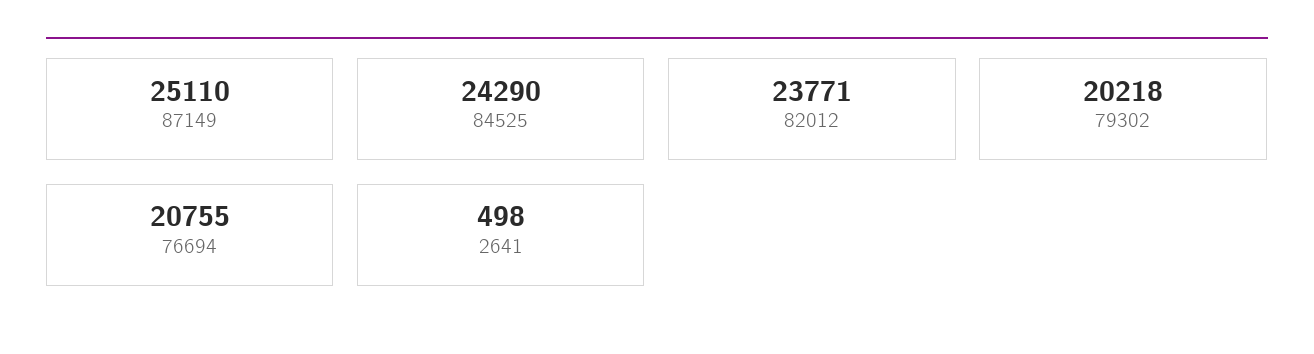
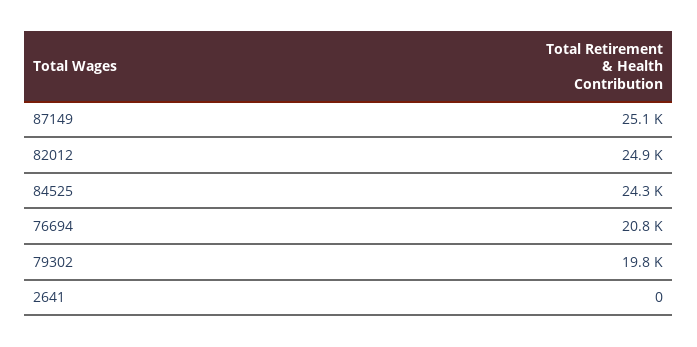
82012: 23771 -> 24900
79302: 20218 -> 19800
2641: 498 -> 0

